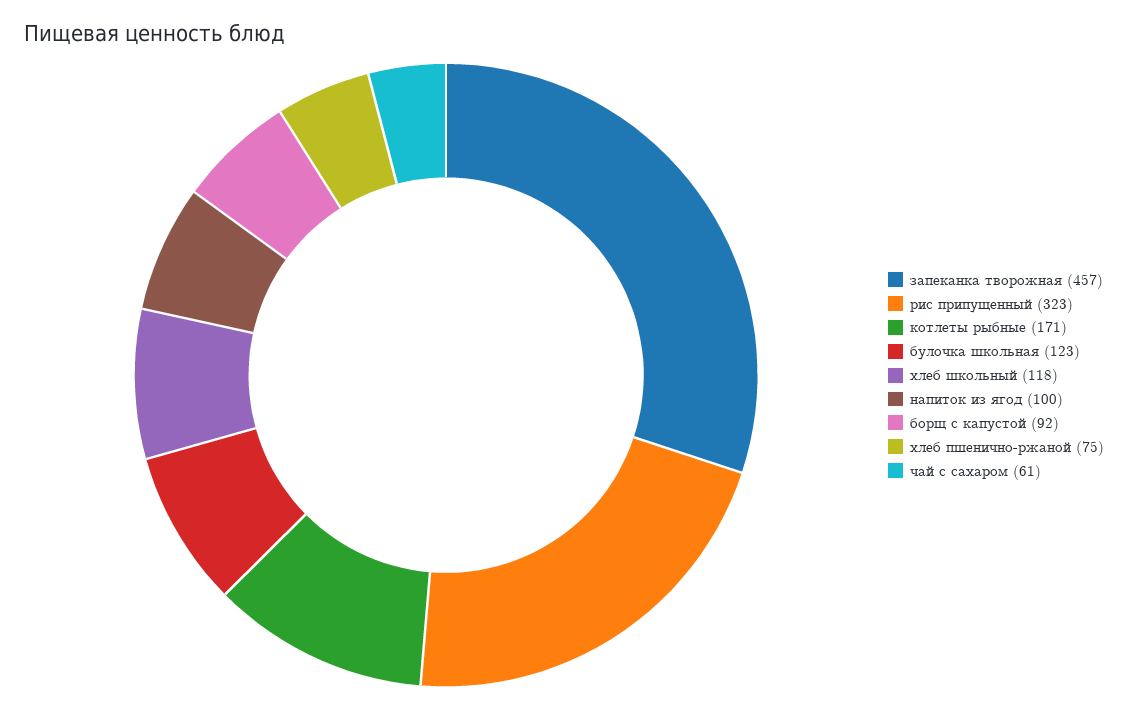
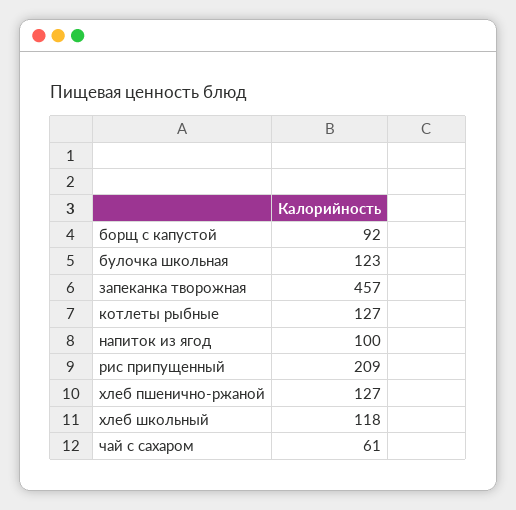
рис припущенный: 323 -> 209
котлеты рыбные: 171 -> 127
хлеб пшенично-ржаной: 75 -> 127

